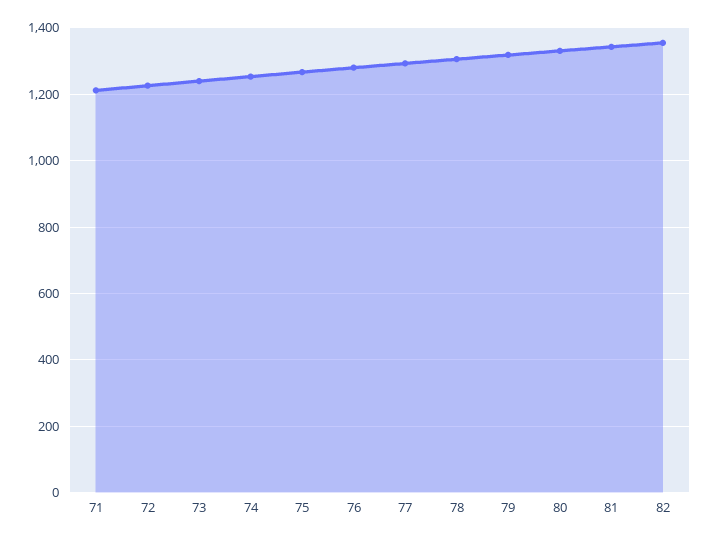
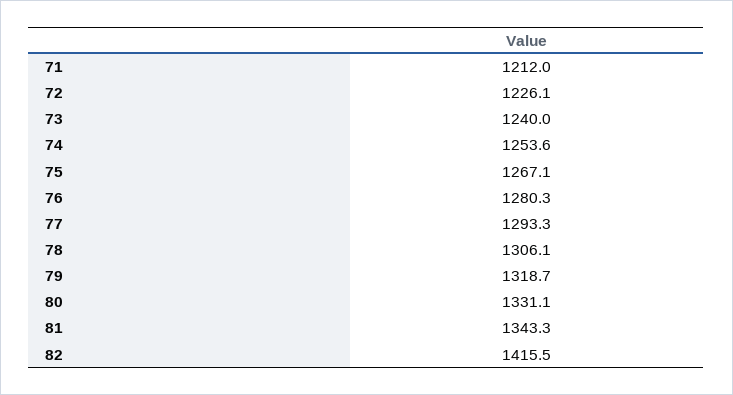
82: 1360 -> 1415.5

